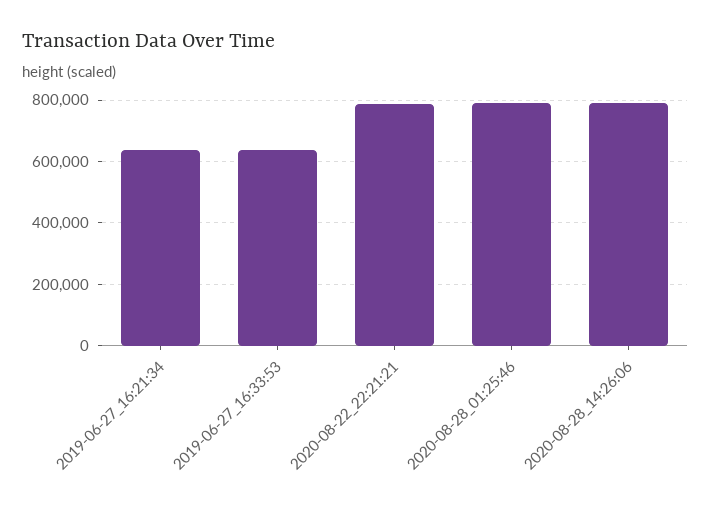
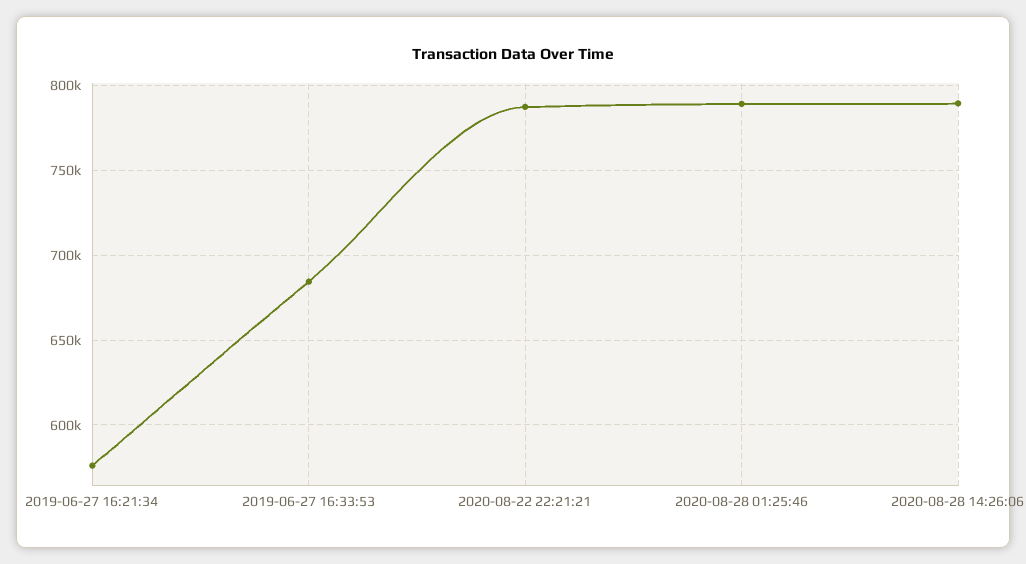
2019-06-27_16:21:34: 640000 -> 575000
2019-06-27_16:33:53: 640000 -> 685000

